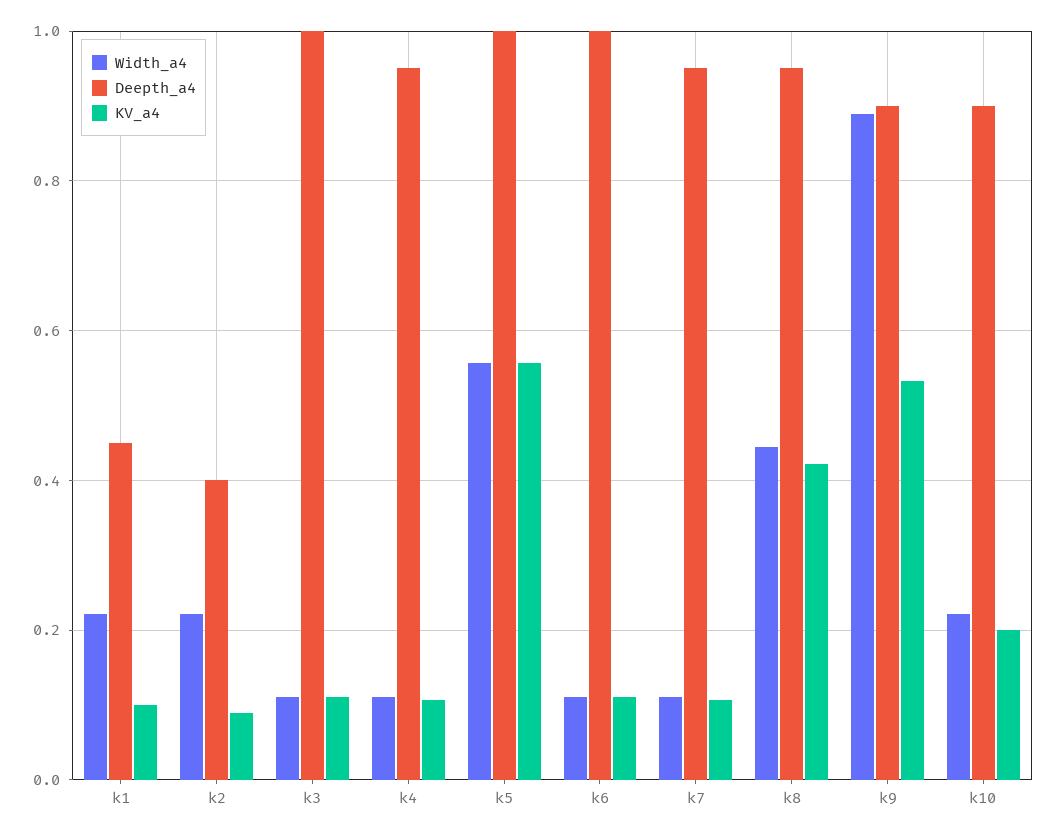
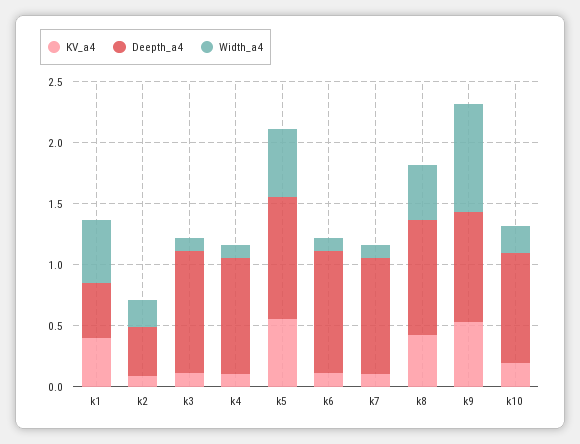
Width_a4, k1: 0.22 -> 0.5
KV_a4, k1: 0.1 -> 0.4

